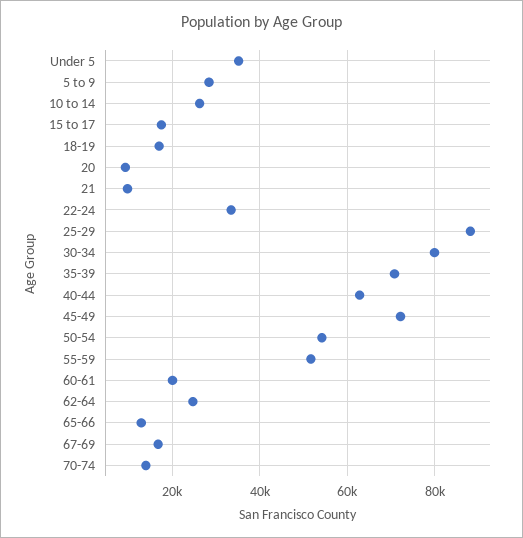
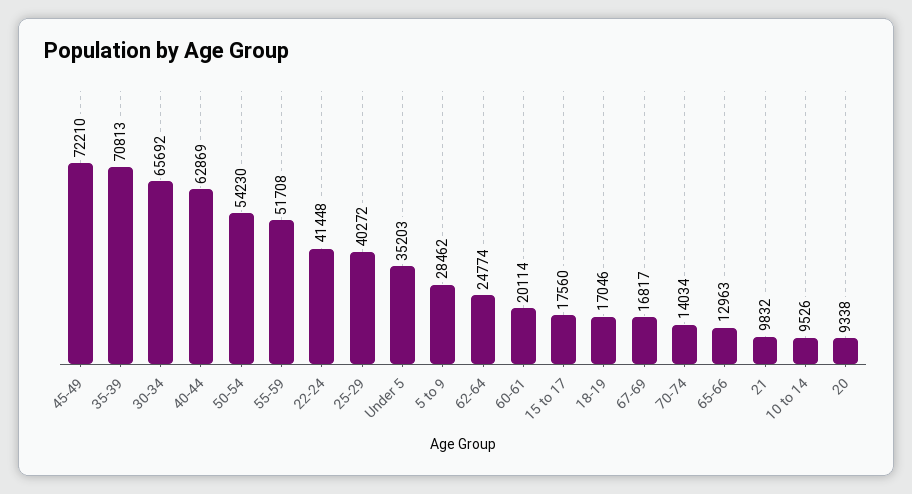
10 to 14: 26000 -> 9526
22-24: 34000 -> 41448
25-29: 88000 -> 40272
30-34: 80000 -> 65692

